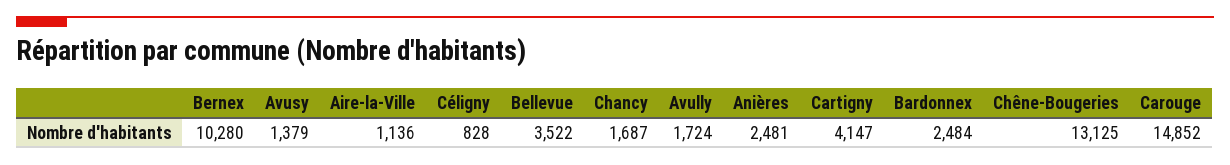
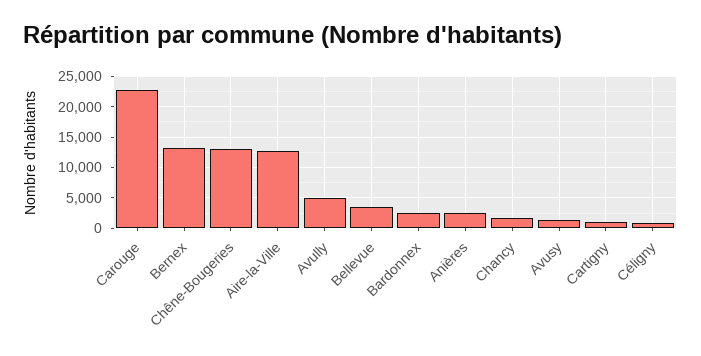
Bernex: 10280 -> 13000
Aire-la-Ville: 1136 -> 13000
Avully: 1724 -> 5000
Cartigny: 4147 -> 1000
Carouge: 14852 -> 23000

